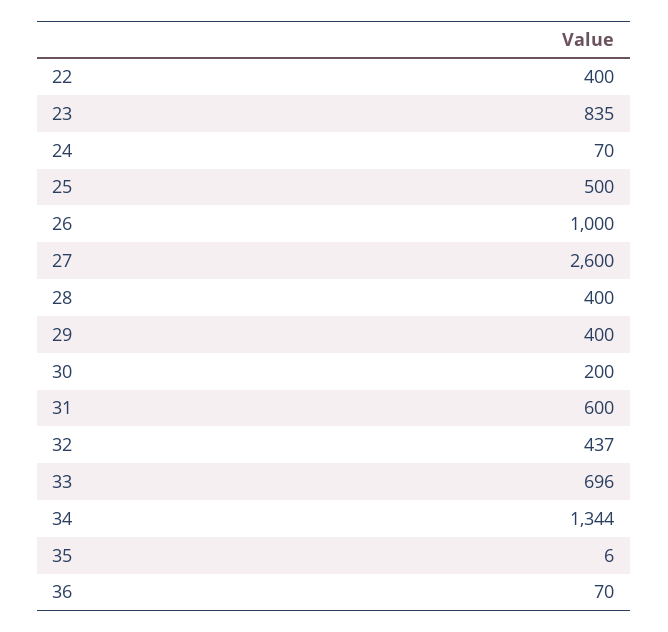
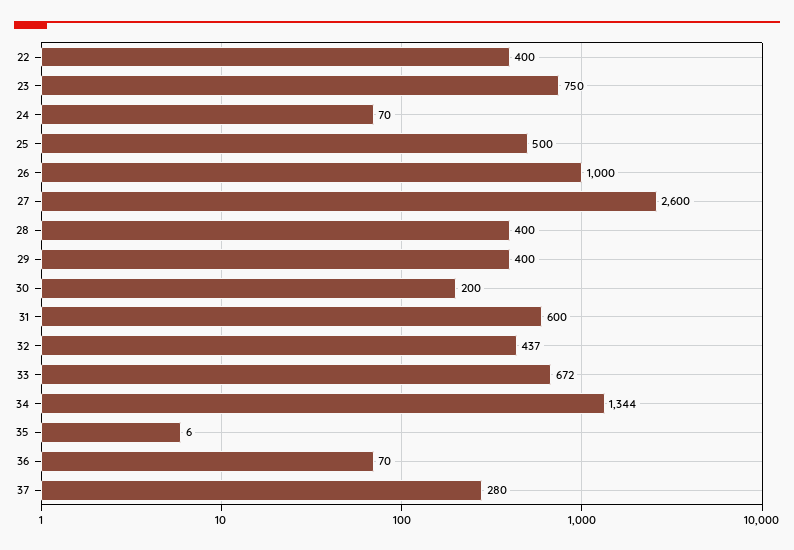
23: 835 -> 750
33: 696 -> 672
37: none -> 280

